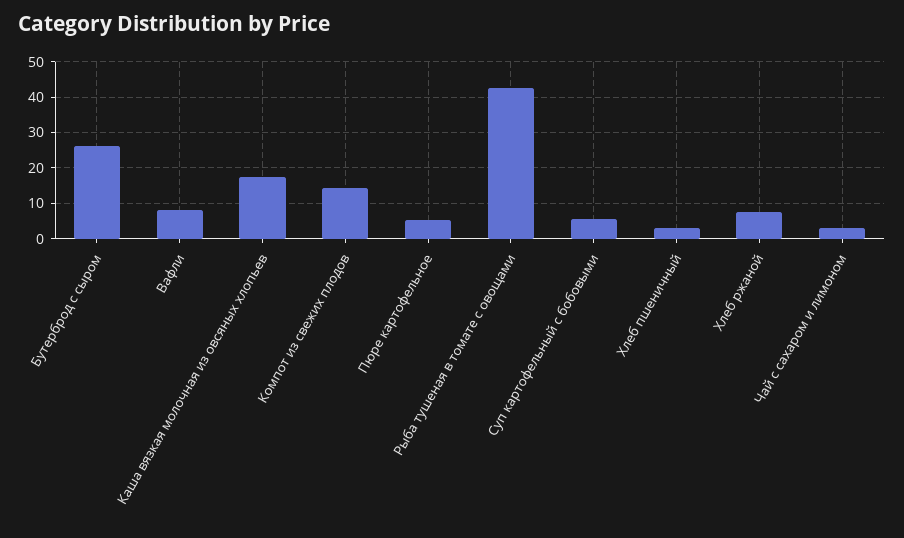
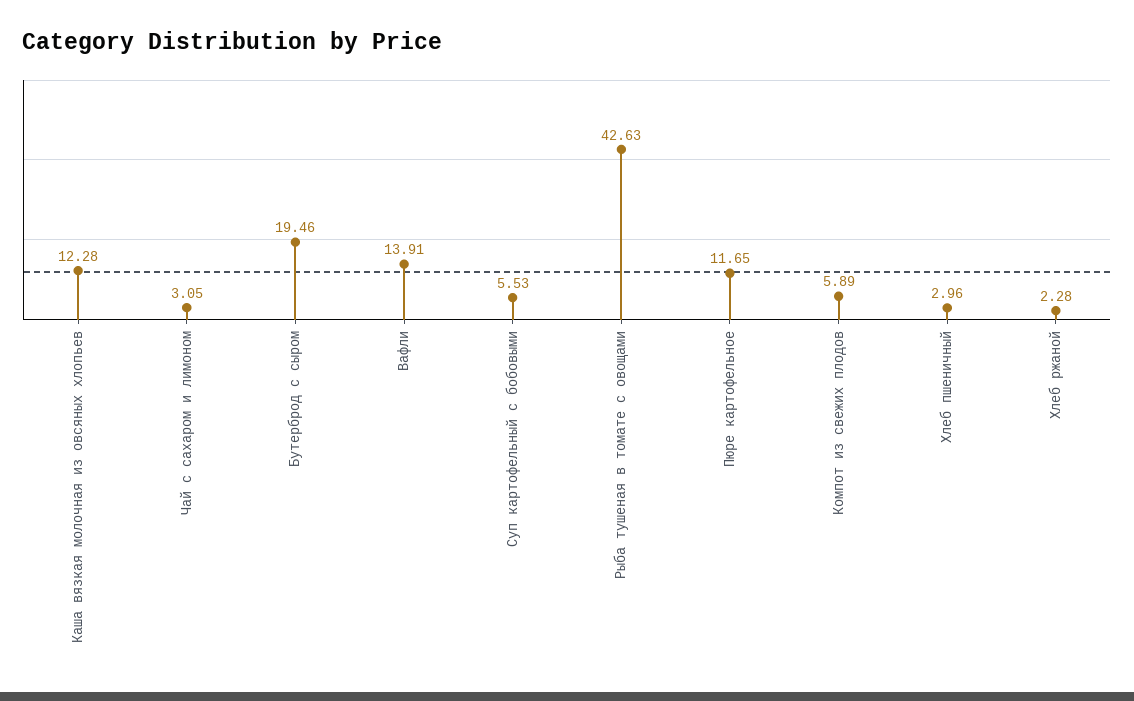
Бутерброд с сыром: 26 -> 19.46
Вафли: 8 -> 13.91
Каша вязкая молочная из овсяных хлопьев: 18 -> 12.28
Компот из свежих плодов: 14 -> 5.89
Пюре картофельное: 6 -> 11.65
Хлеб ржаной: 8 -> 2.28

